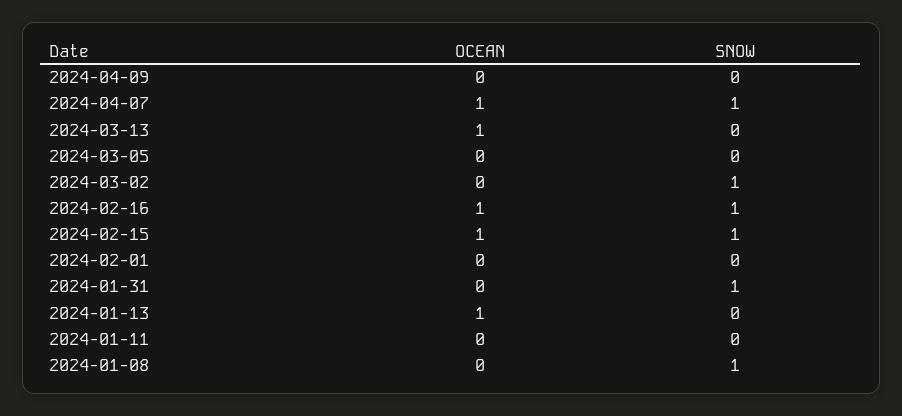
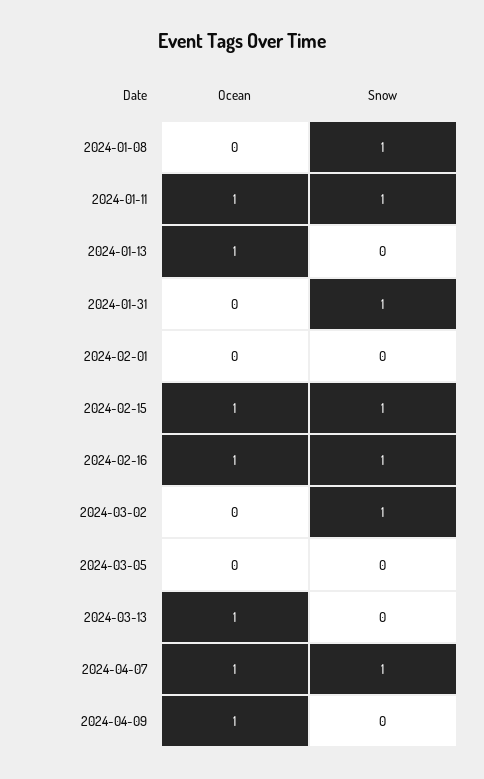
OCEAN, 2024-04-09: 0 -> 1
OCEAN, 2024-01-11: 0 -> 1
SNOW, 2024-01-11: 0 -> 1

